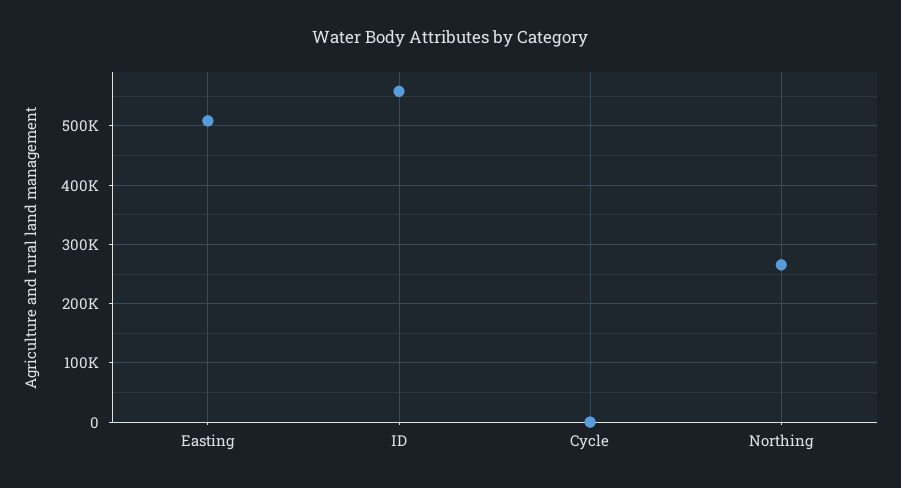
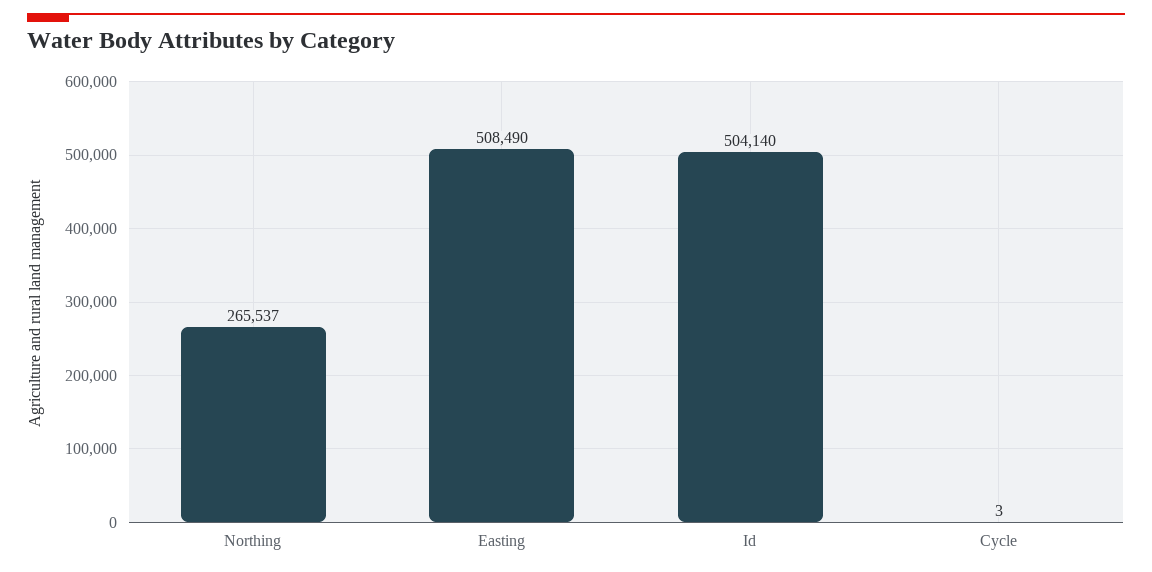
ID: 560000 -> 504140

